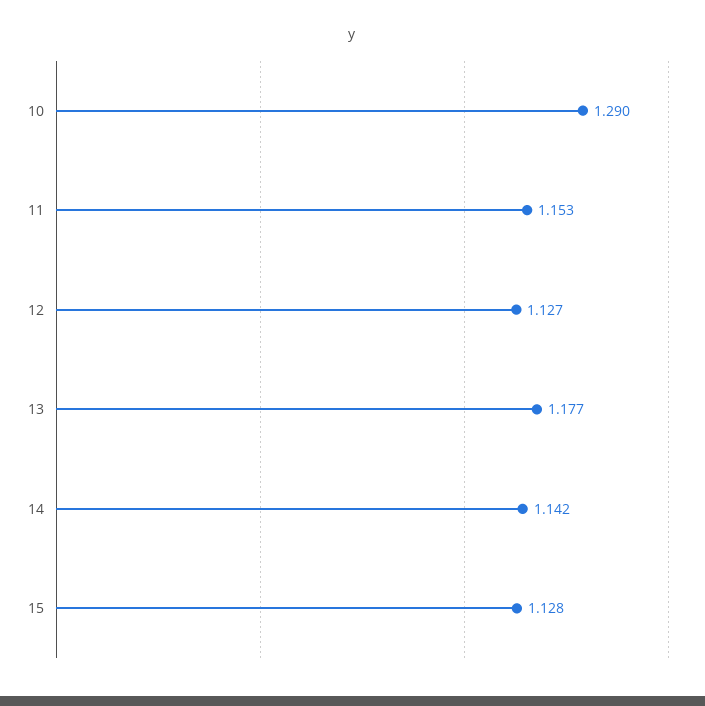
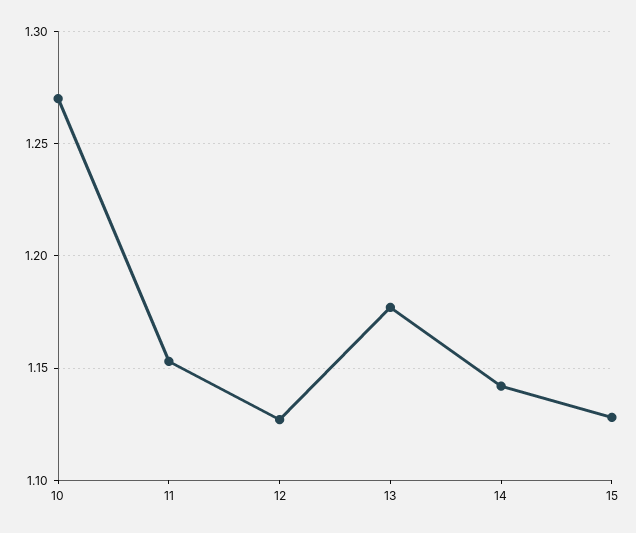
10: 1.29 -> 1.27

